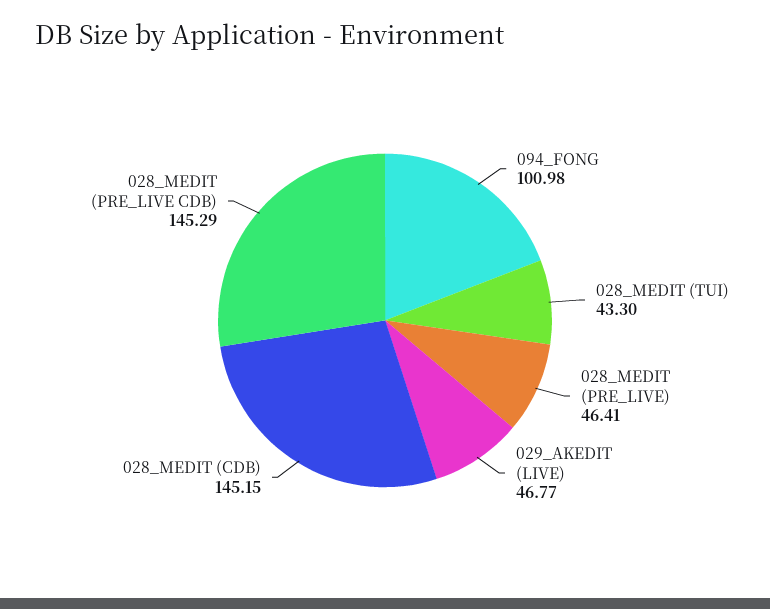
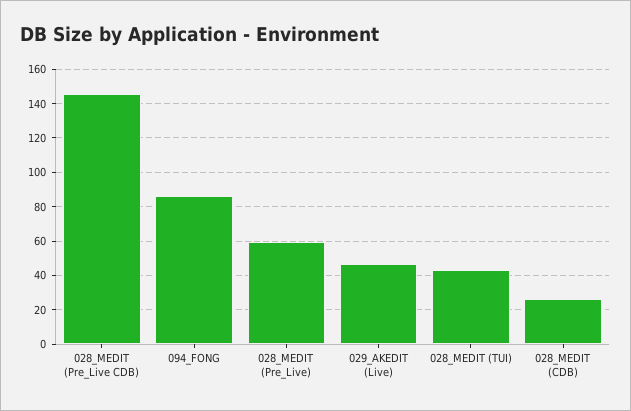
094_FONG: 100.98 -> 85
028_MEDIT (PRE_LIVE): 46.41 -> 60
028_MEDIT (CDB): 145.15 -> 25

